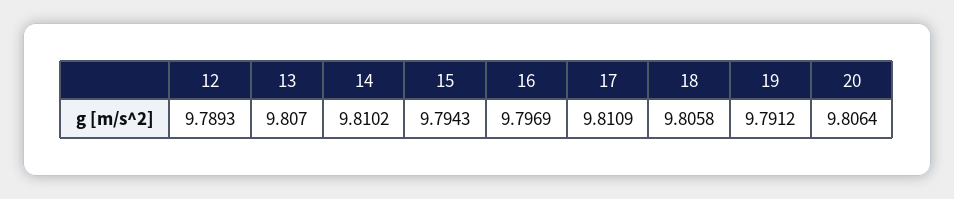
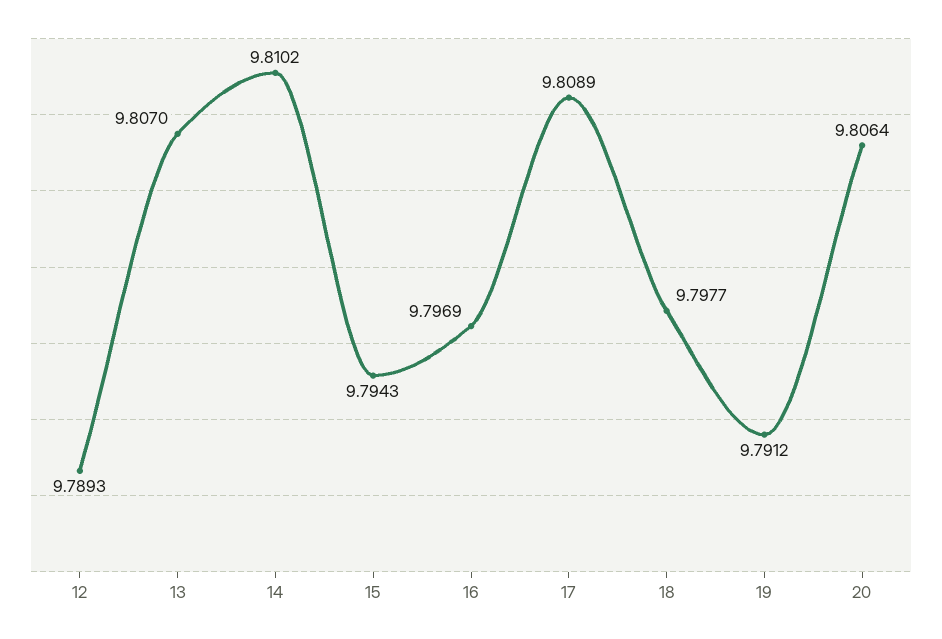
17: 9.8109 -> 9.8089
18: 9.8058 -> 9.7977

